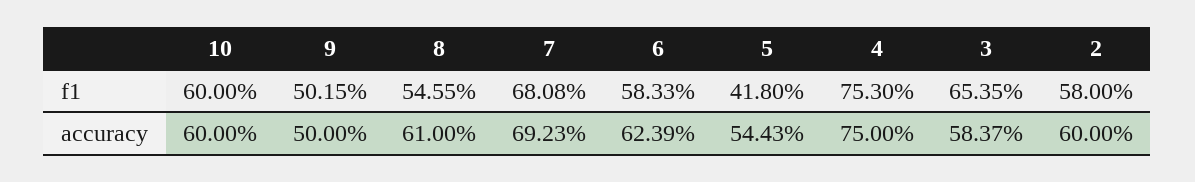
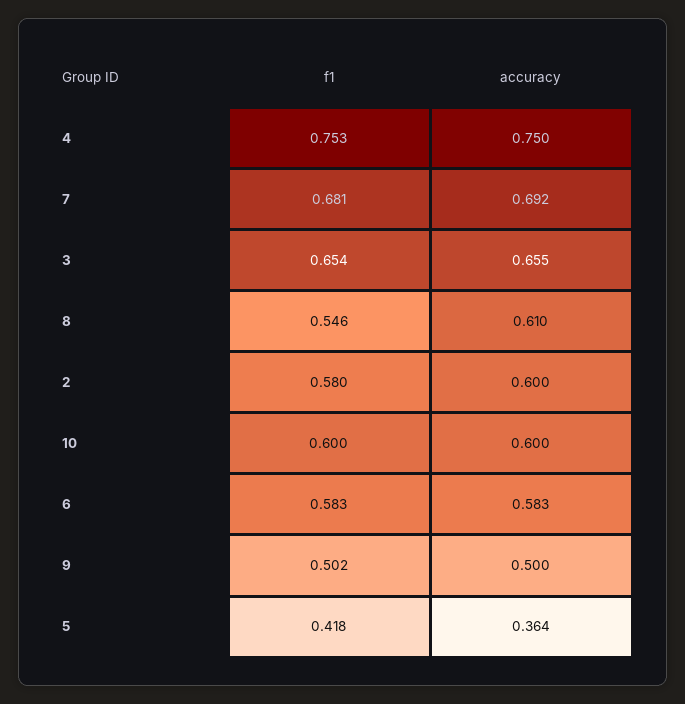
6, accuracy: 0.6239 -> 0.583
5, accuracy: 0.5443 -> 0.364
3, accuracy: 0.5837 -> 0.655

